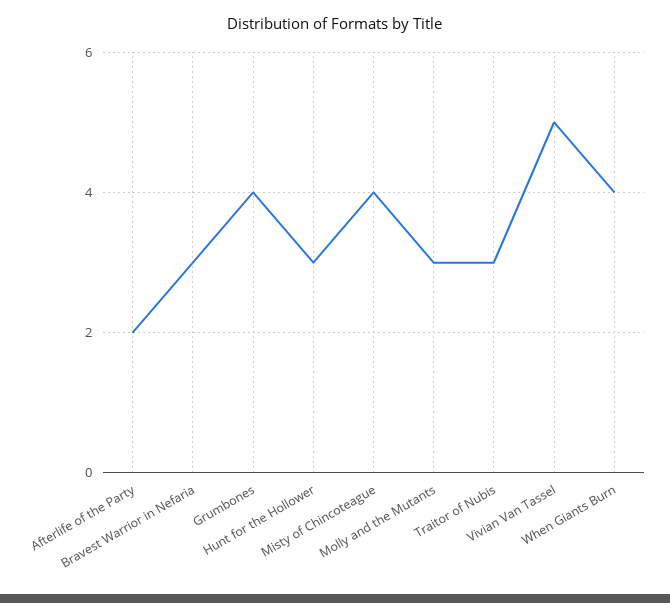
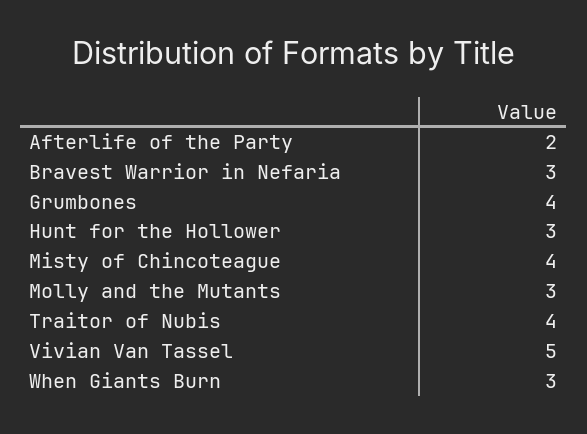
Traitor of Nubis: 3 -> 4
When Giants Burn: 4 -> 3

